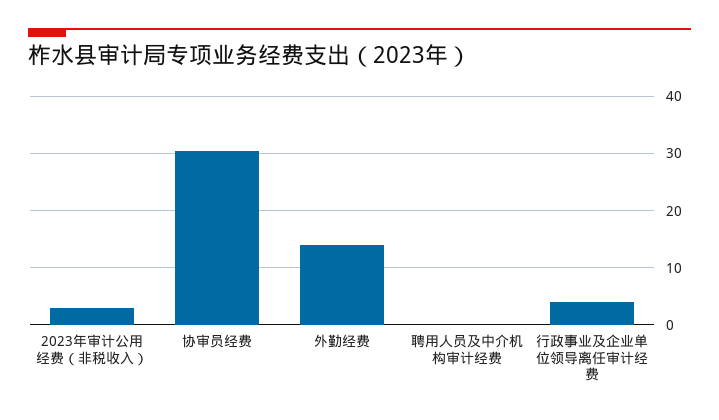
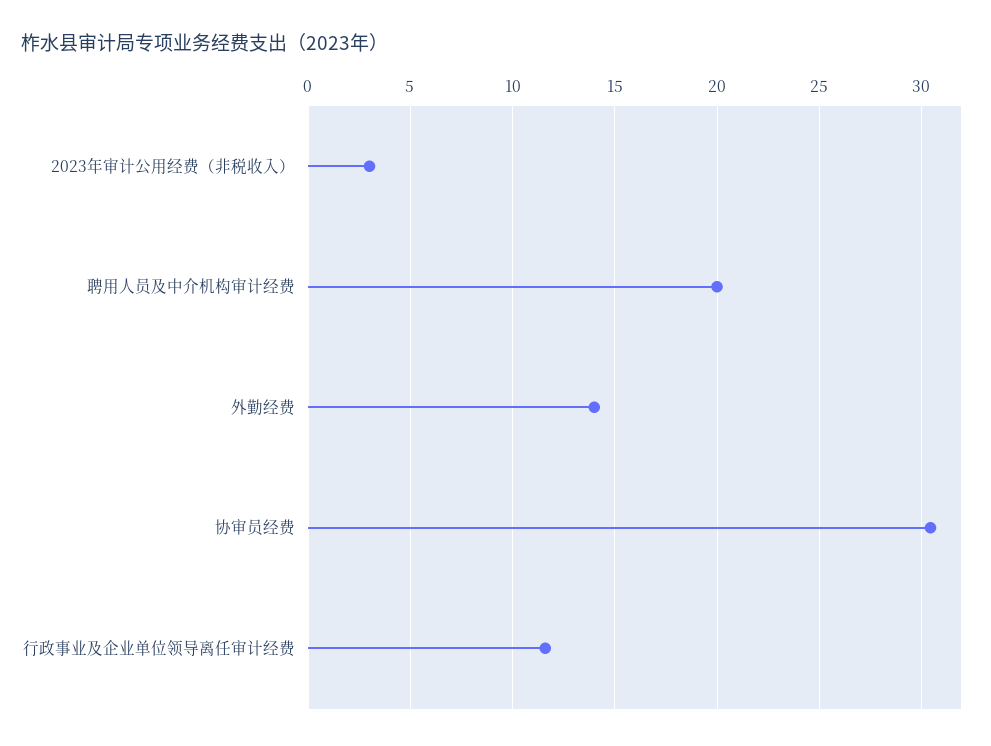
聘用人员及中介机构审计经费: 0 -> 20
行政事业及企业单位领导离任审计经费: 4 -> 11.5

